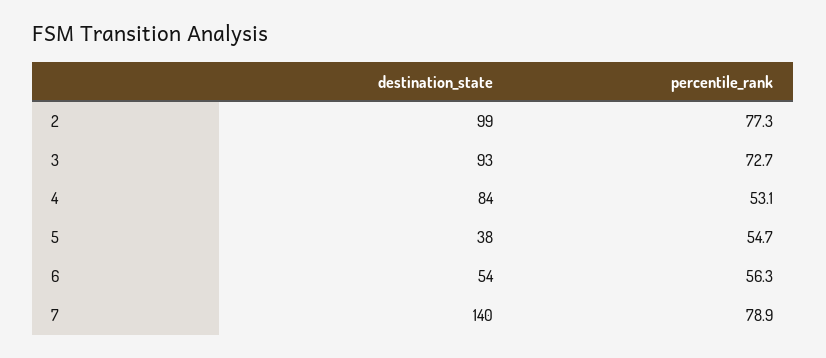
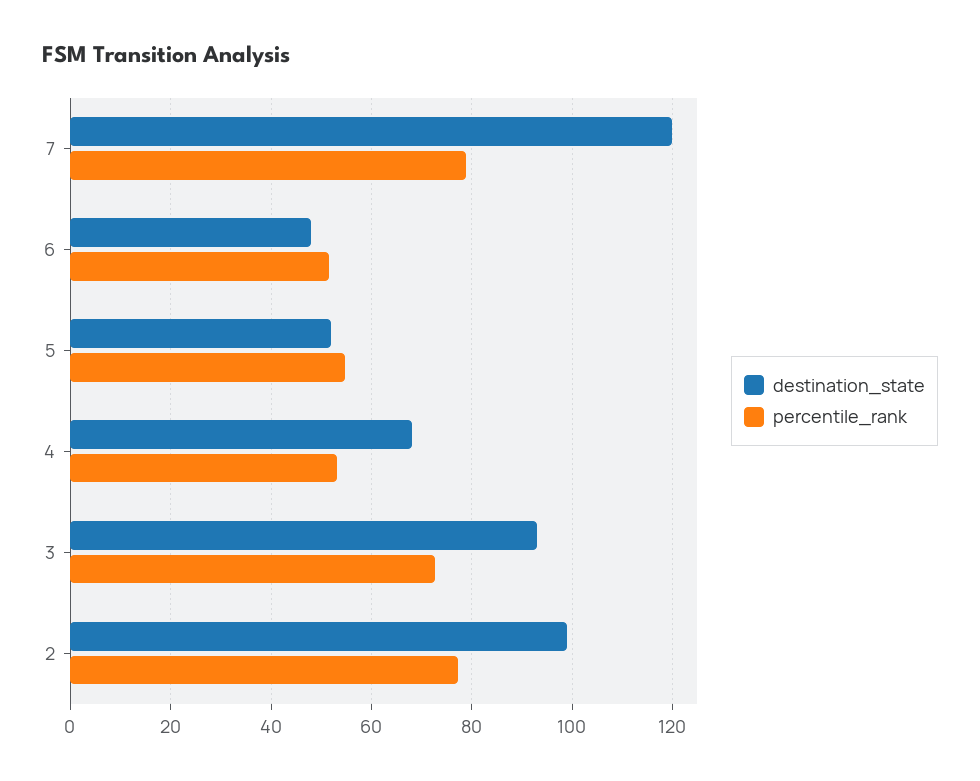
destination_state, 4: 84 -> 68
destination_state, 5: 38 -> 52
destination_state, 6: 54 -> 48
percentile_rank, 6: 56.3 -> 52
destination_state, 7: 140 -> 120

